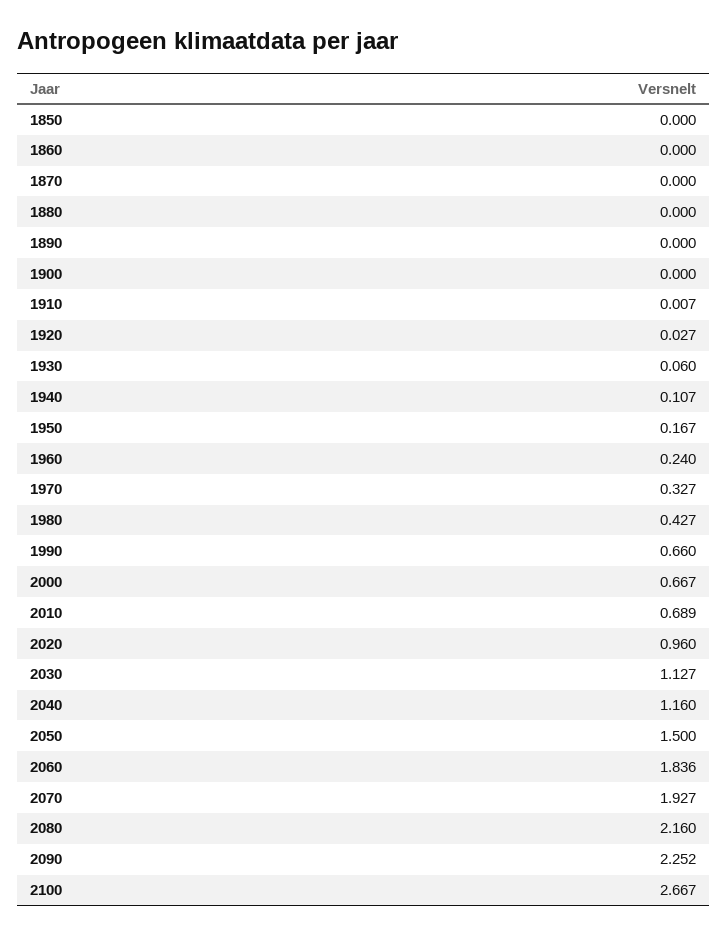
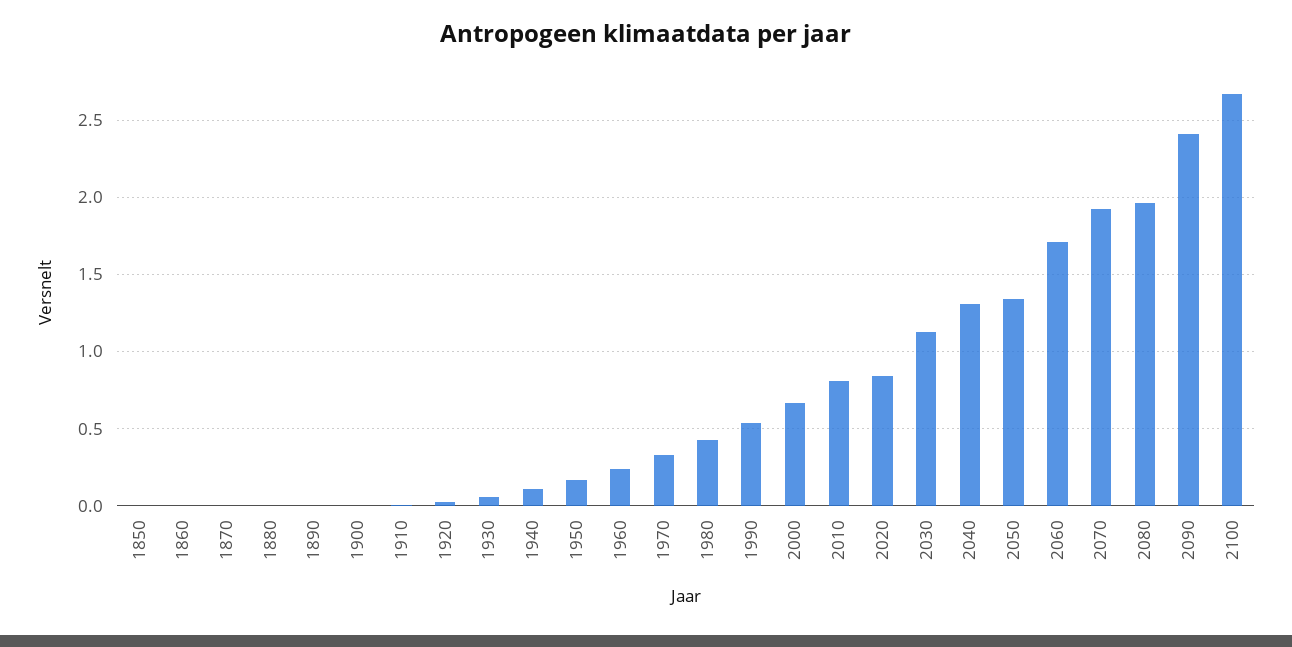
1990: 0.66 -> 0.55
2010: 0.689 -> 0.8
2020: 0.96 -> 0.85
2040: 1.16 -> 1.3
2050: 1.5 -> 1.35
2060: 1.836 -> 1.7
2080: 2.16 -> 1.95
2090: 2.252 -> 2.4

